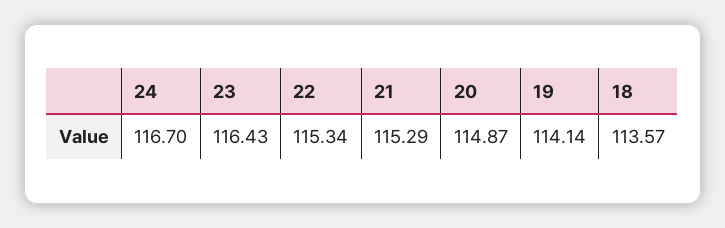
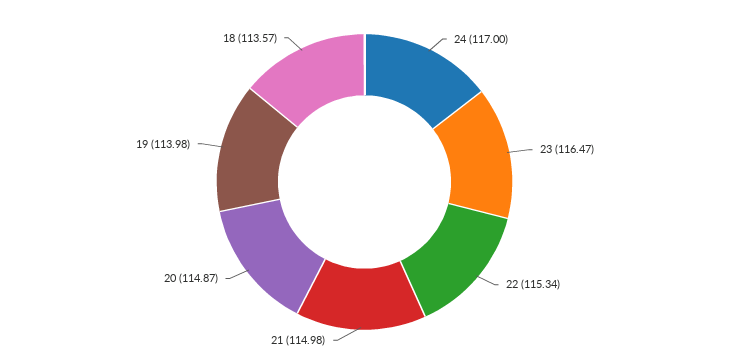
24: 116.7 -> 117
23: 116.43 -> 116.47
21: 115.29 -> 114.98
19: 114.14 -> 113.98

